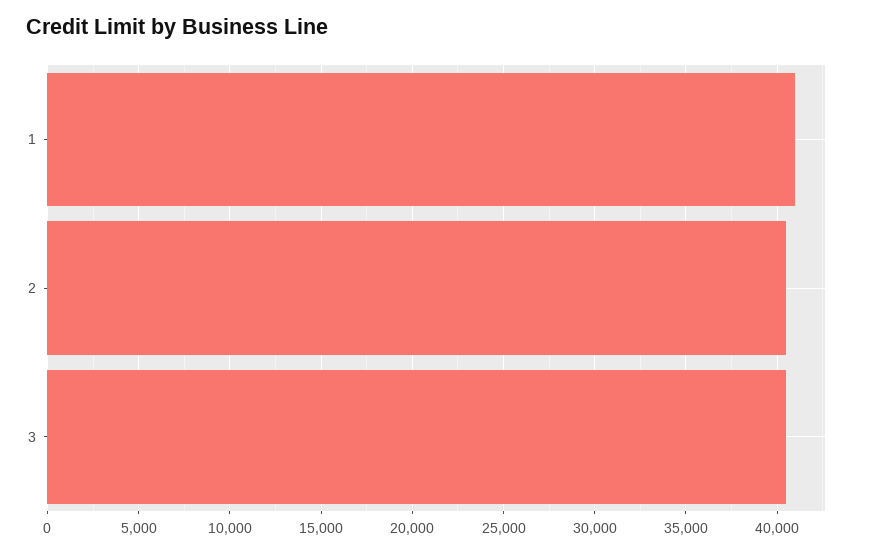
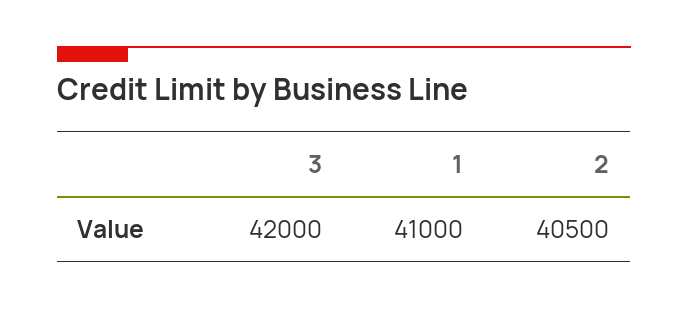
3: 40500 -> 42000

